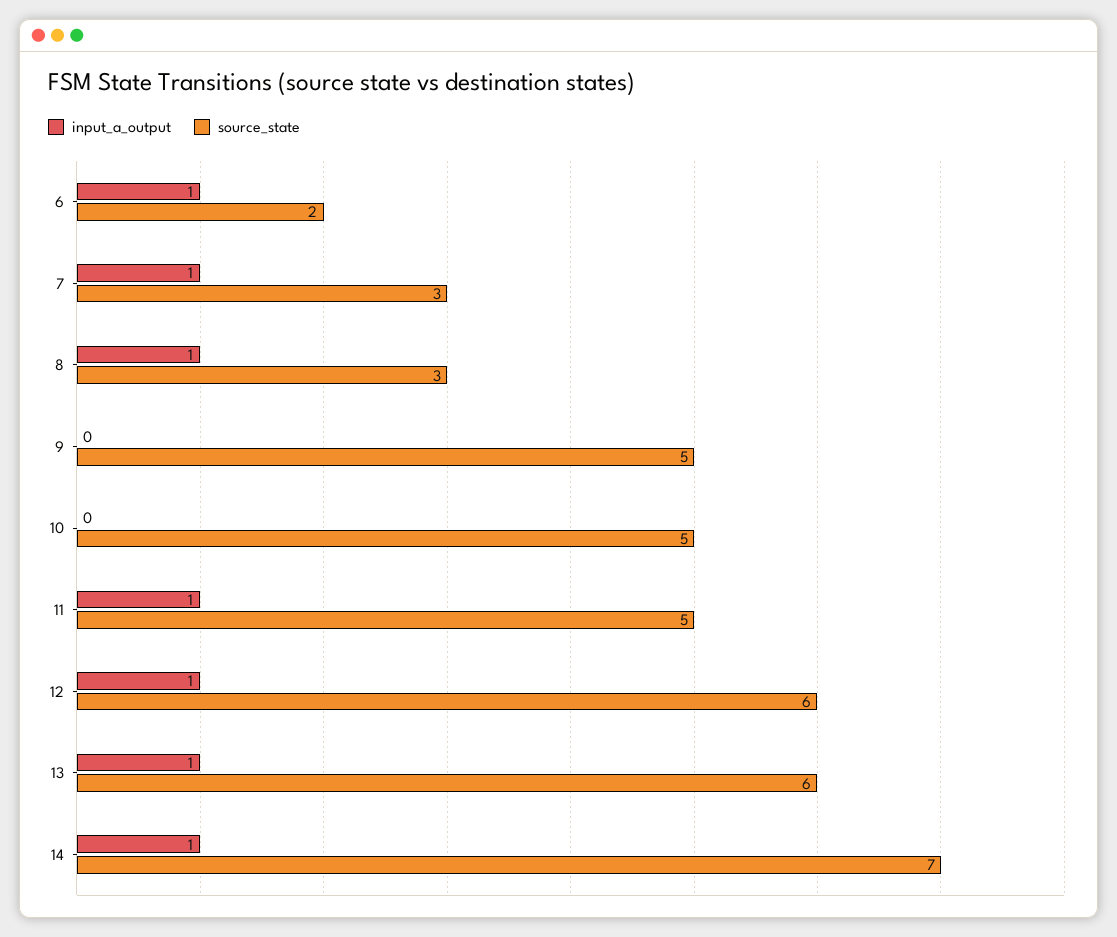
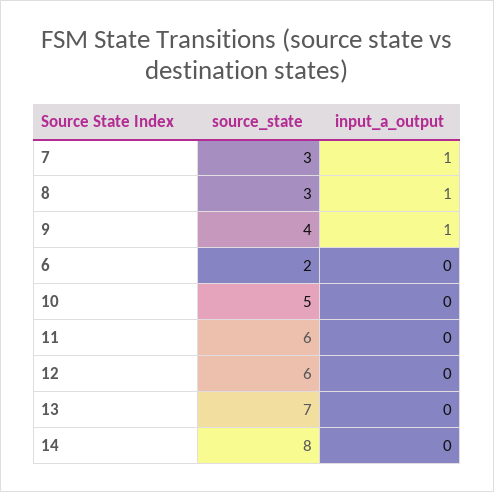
input_a_output, 6: 1 -> 0
input_a_output, 9: 0 -> 1
source_state, 9: 5 -> 4
input_a_output, 11: 1 -> 0
source_state, 11: 5 -> 6
input_a_output, 12: 1 -> 0
input_a_output, 13: 1 -> 0
source_state, 13: 6 -> 7
input_a_output, 14: 1 -> 0
source_state, 14: 7 -> 8

